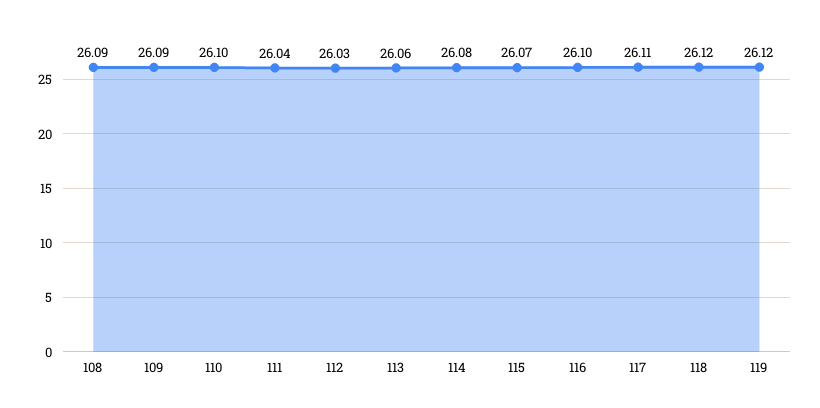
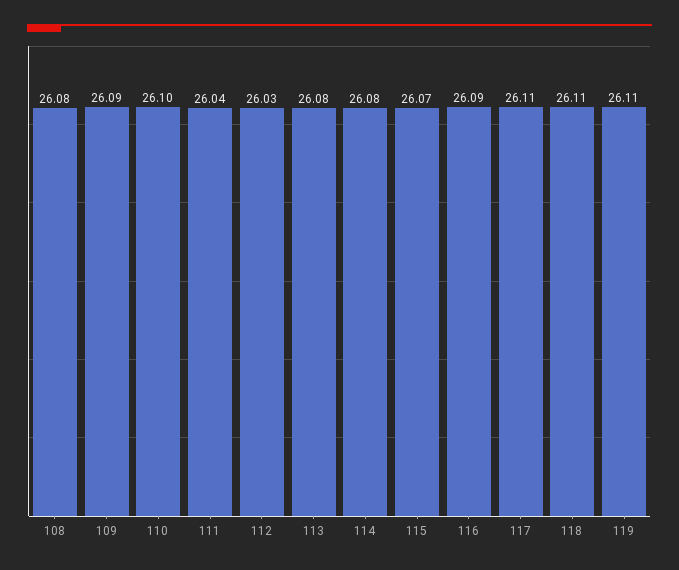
108: 26.09 -> 26.08
113: 26.06 -> 26.08
116: 26.1 -> 26.09
118: 26.12 -> 26.11
119: 26.12 -> 26.11

